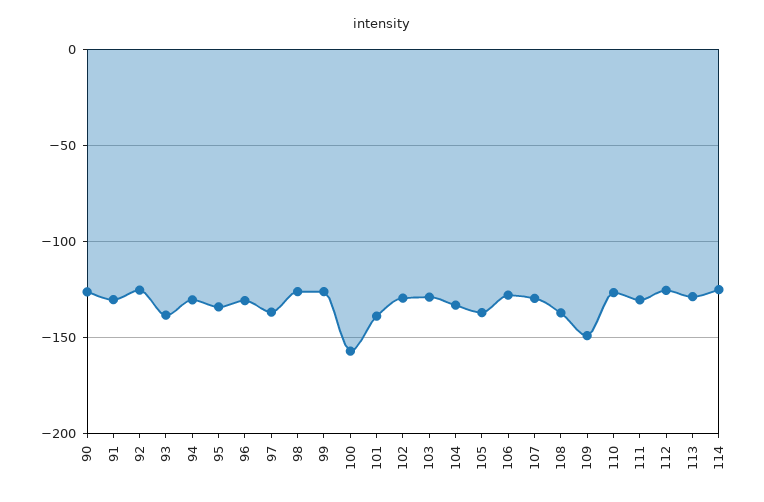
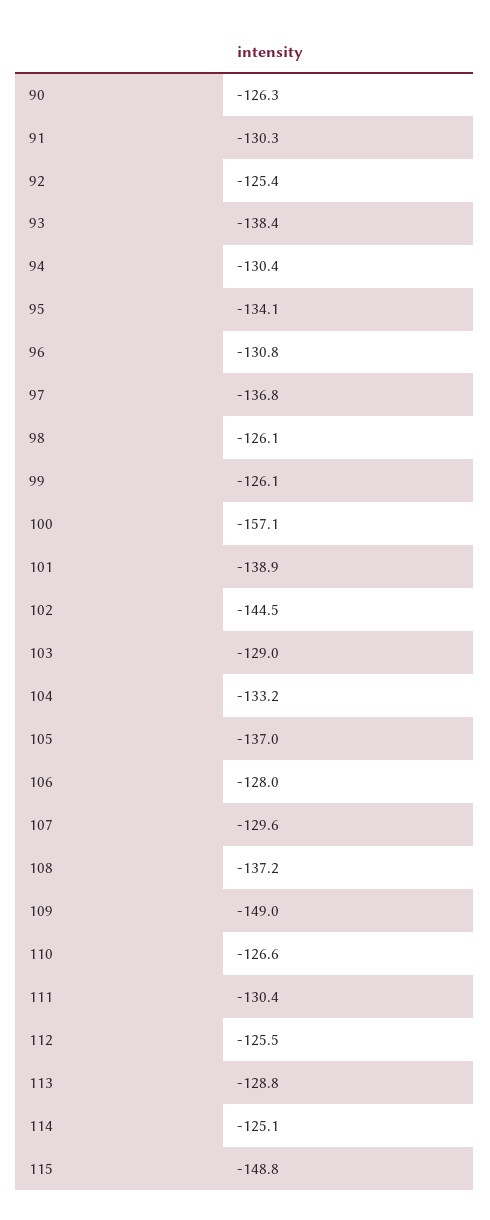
102: -130 -> -144.5
115: none -> -148.8

